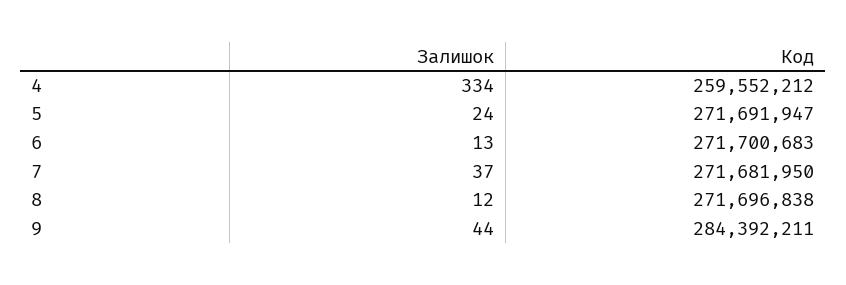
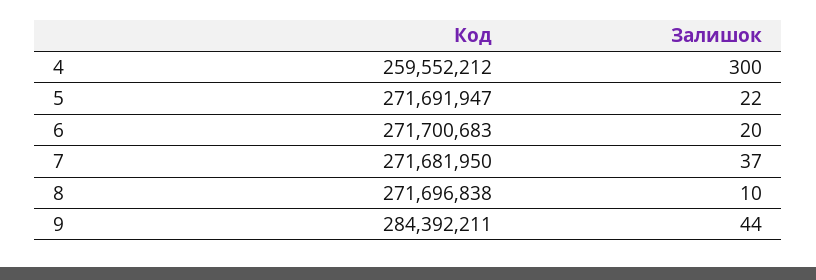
Залишок, 4: 334 -> 300
Залишок, 5: 24 -> 22
Залишок, 6: 13 -> 20
Залишок, 8: 12 -> 10

